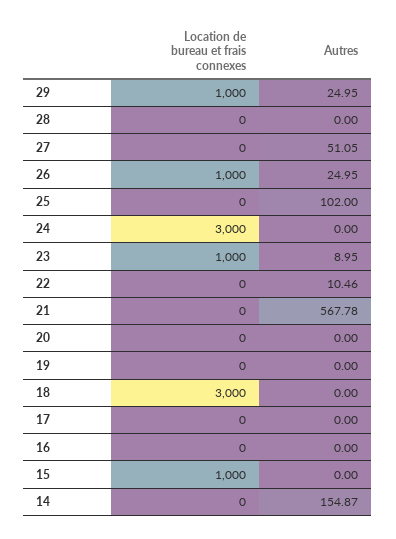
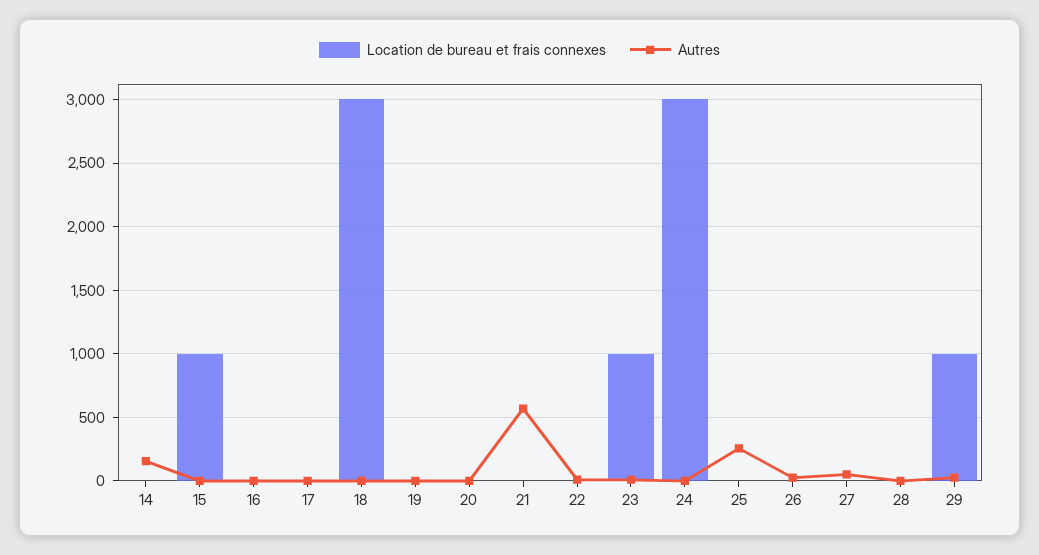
Location de bureau et frais connexes, 26: 1000 -> 0
Autres, 25: 102 -> 250

